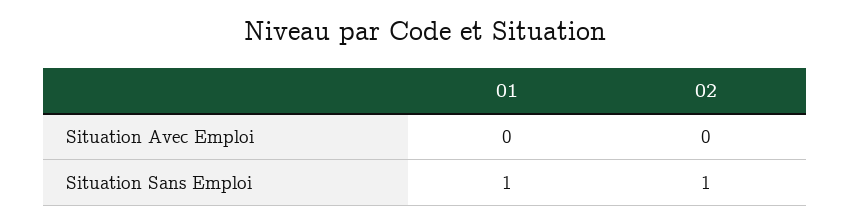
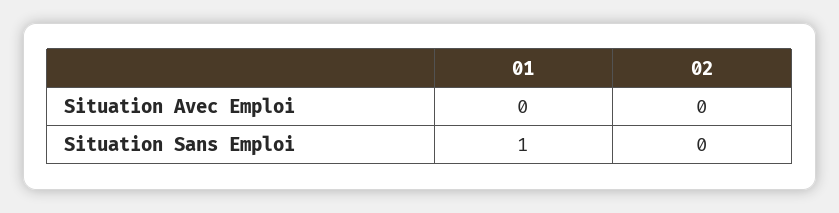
02, Situation Sans Emploi: 1 -> 0

